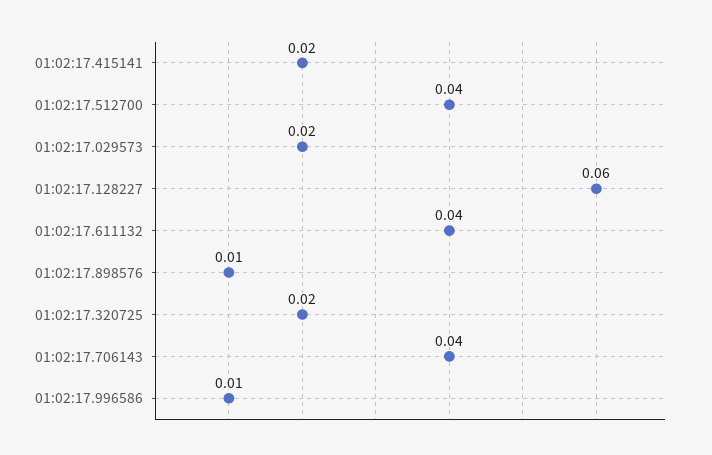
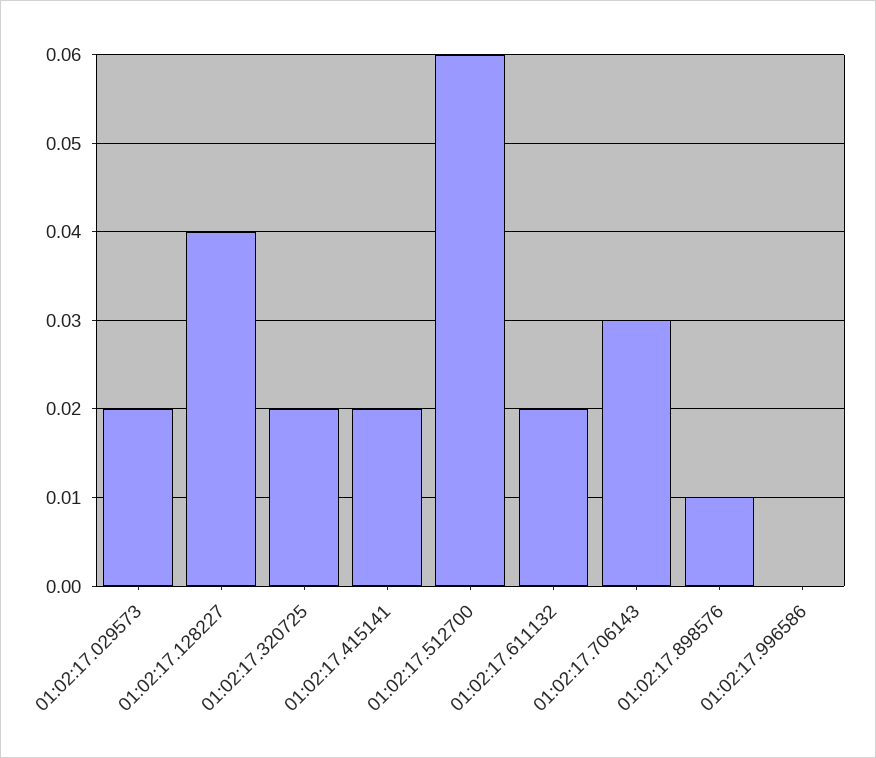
01:02:17.512700: 0.04 -> 0.06
01:02:17.128227: 0.06 -> 0.04
01:02:17.611132: 0.04 -> 0.02
01:02:17.706143: 0.04 -> 0.03
01:02:17.996586: 0.01 -> 0

